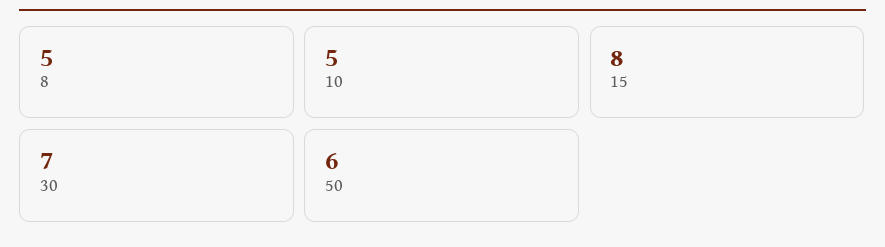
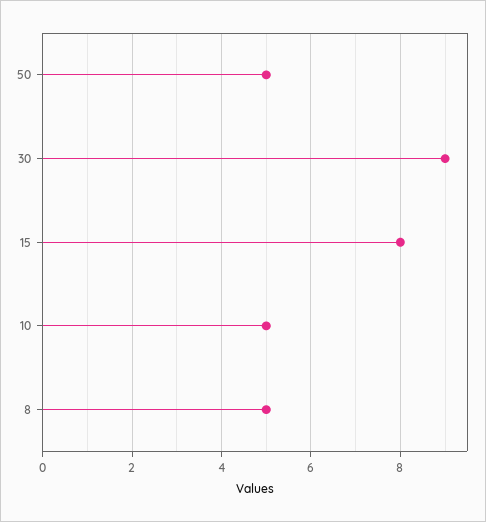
30: 7 -> 9
50: 6 -> 5

